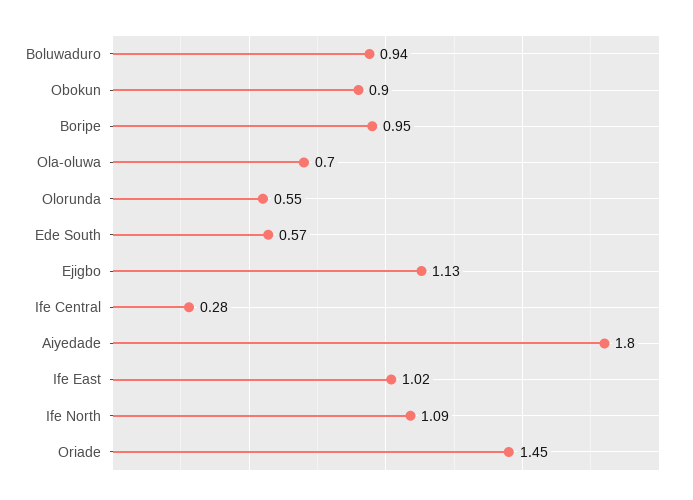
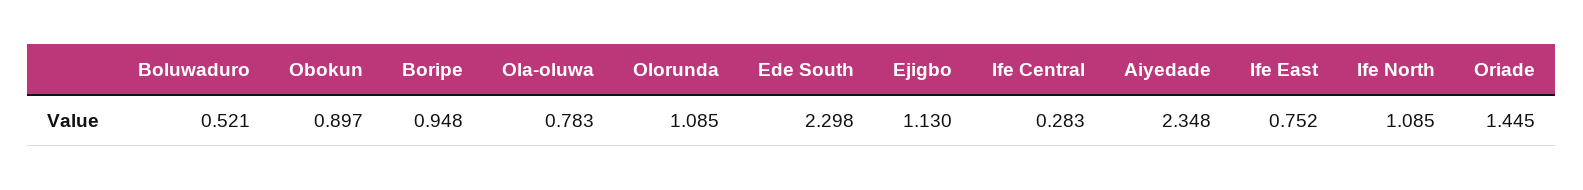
Boluwaduro: 0.94 -> 0.521
Ola-oluwa: 0.7 -> 0.783
Olorunda: 0.55 -> 1.085
Ede South: 0.57 -> 2.298
Aiyedade: 1.8 -> 2.348
Ife East: 1.02 -> 0.752

